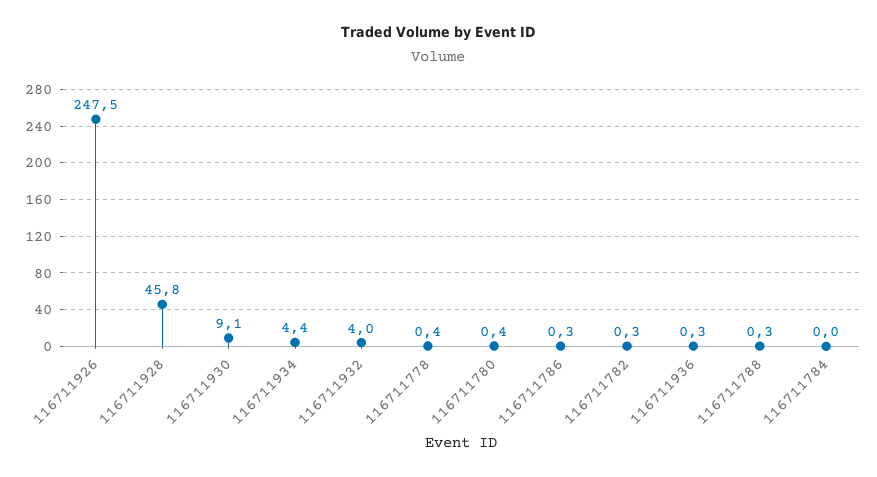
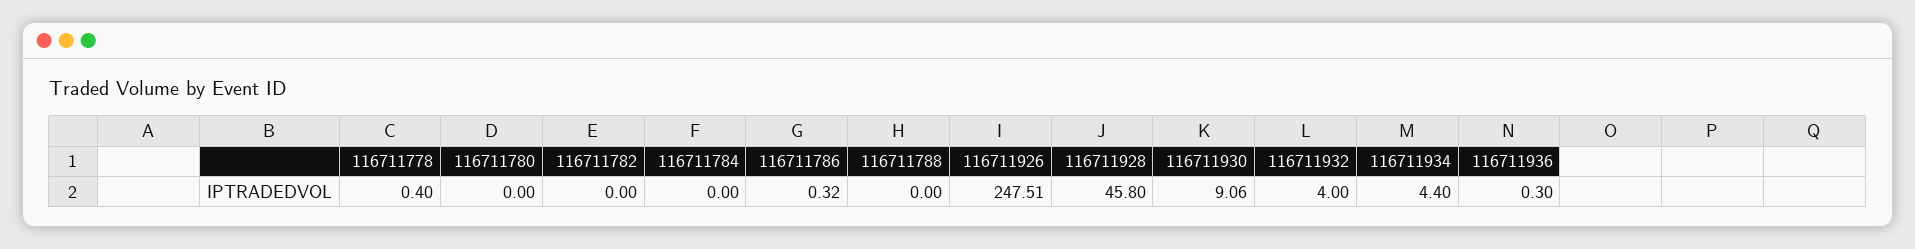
116711780: 0.4 -> 0
116711782: 0.3 -> 0
116711788: 0.3 -> 0

